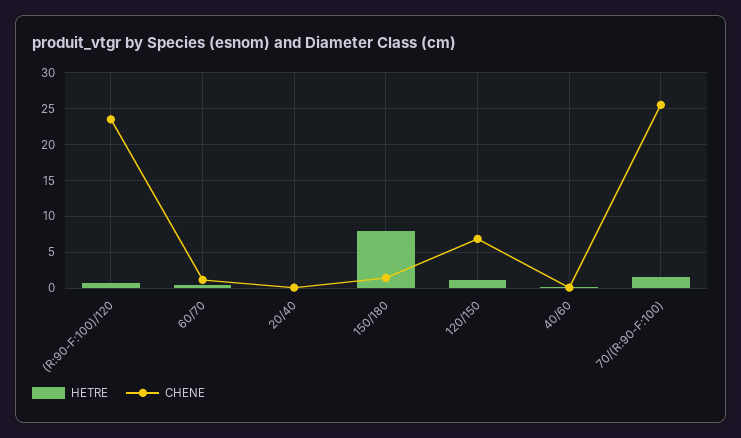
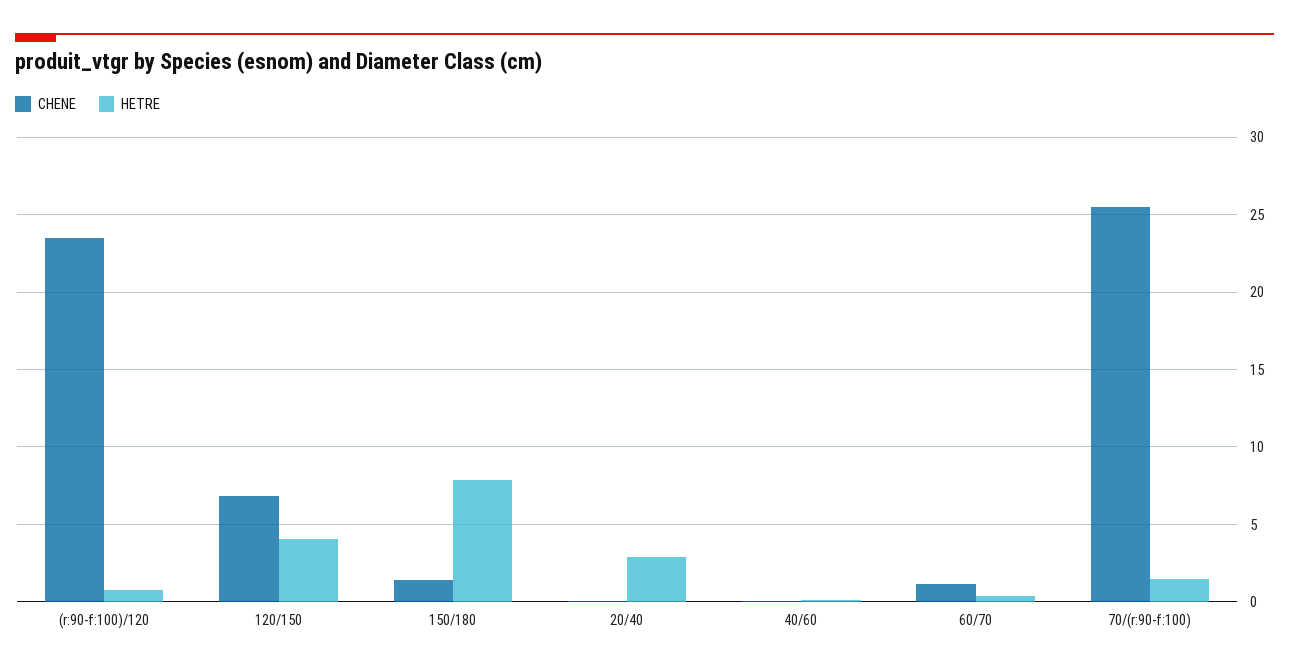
HETRE, 20/40: 0 -> 3
HETRE, 120/150: 1 -> 4

